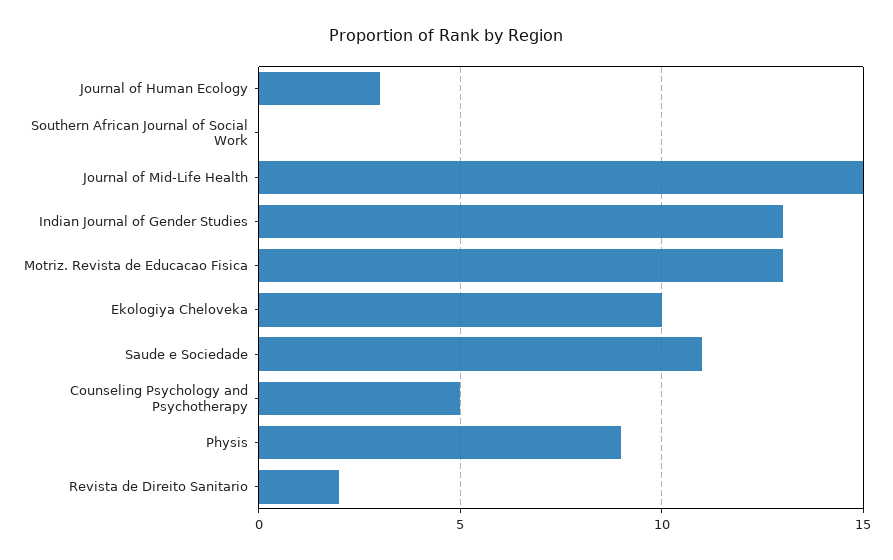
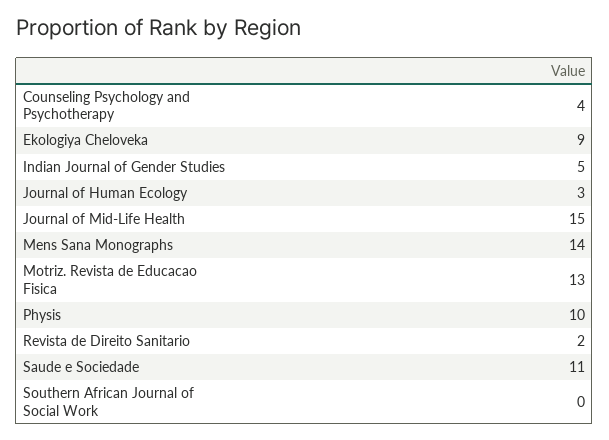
Indian Journal of Gender Studies: 13 -> 5
Ekologiya Cheloveka: 10 -> 9
Counseling Psychology and Psychotherapy: 5 -> 4
Physis: 9 -> 10
Mens Sana Monographs: none -> 14

